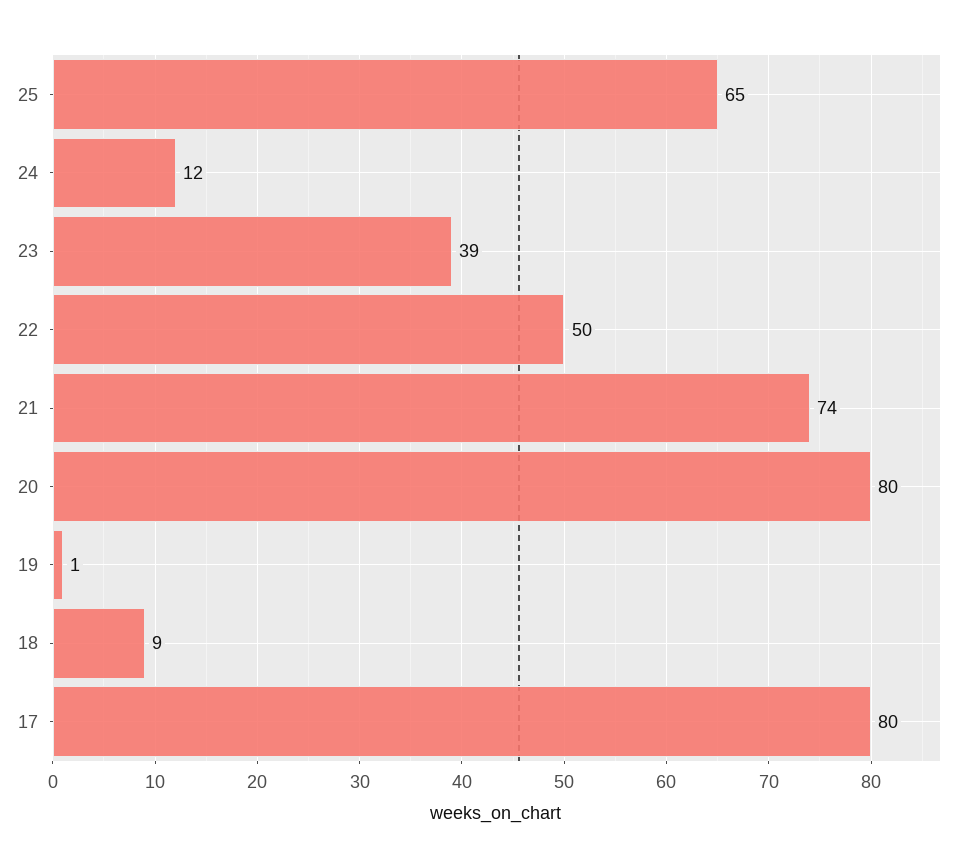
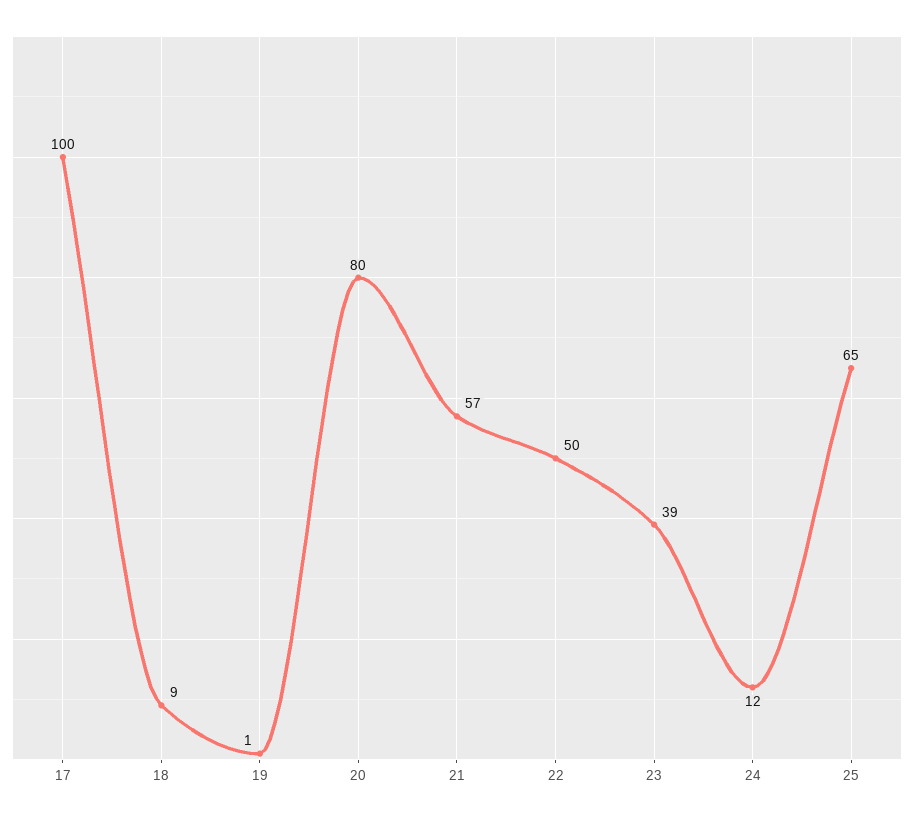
21: 74 -> 57
17: 80 -> 100

